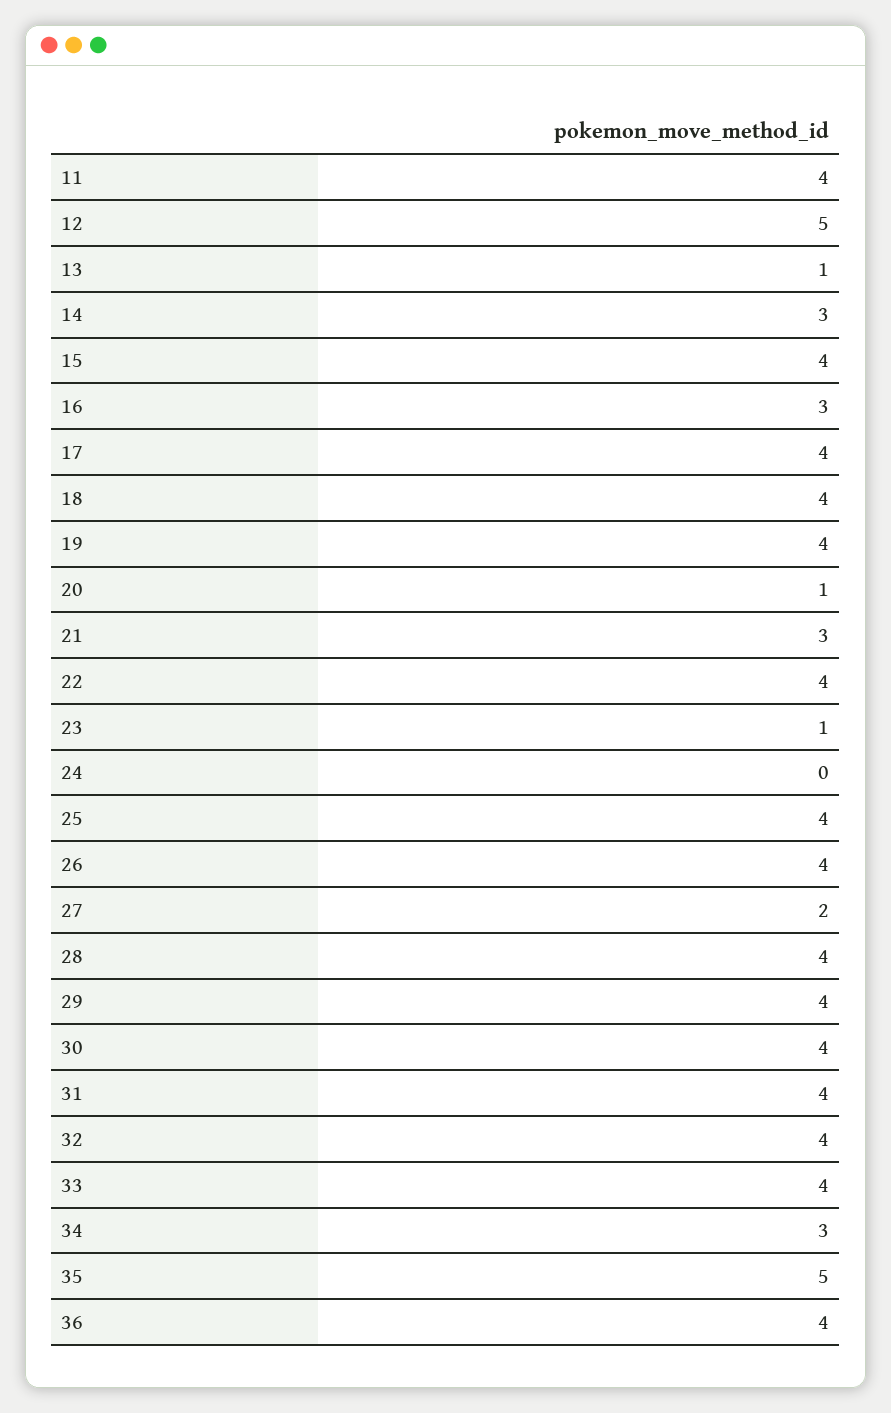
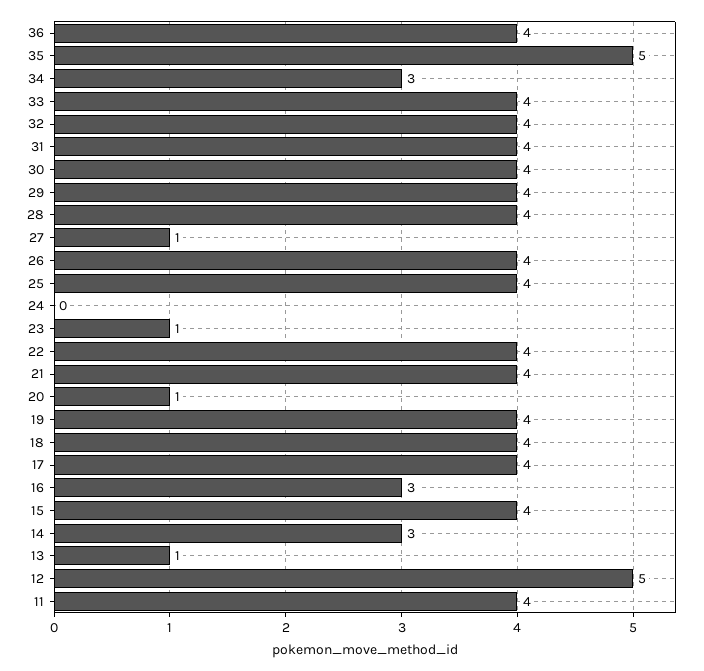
21: 3 -> 4
27: 2 -> 1

